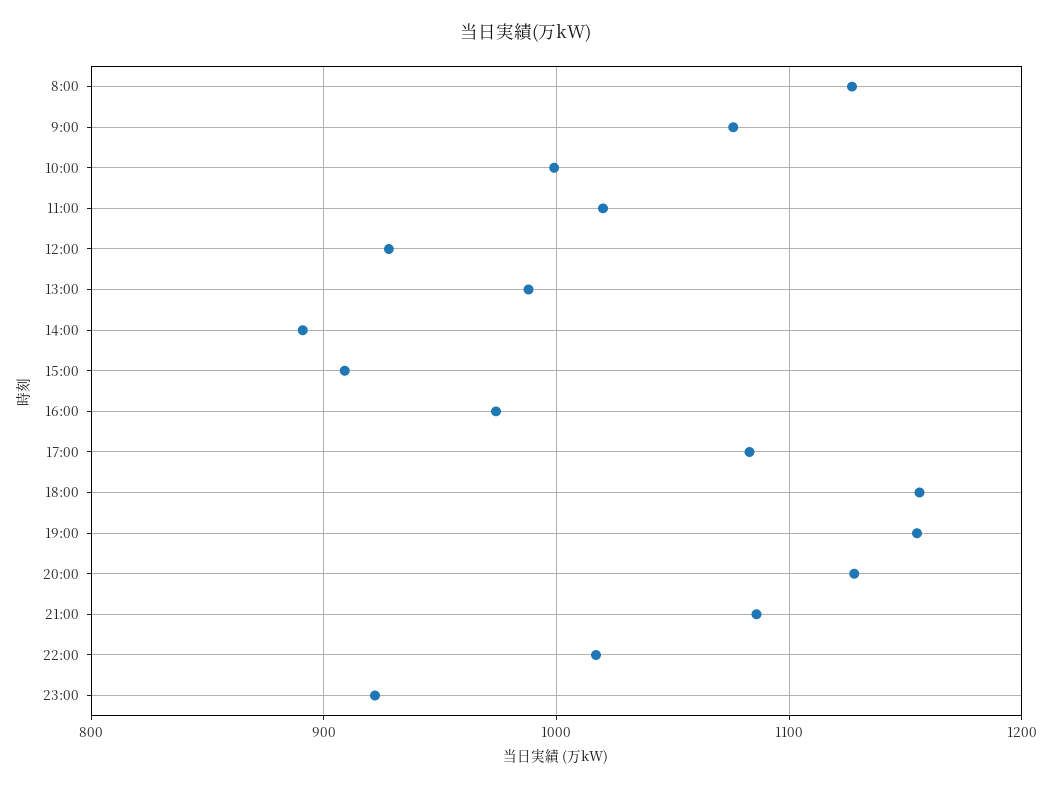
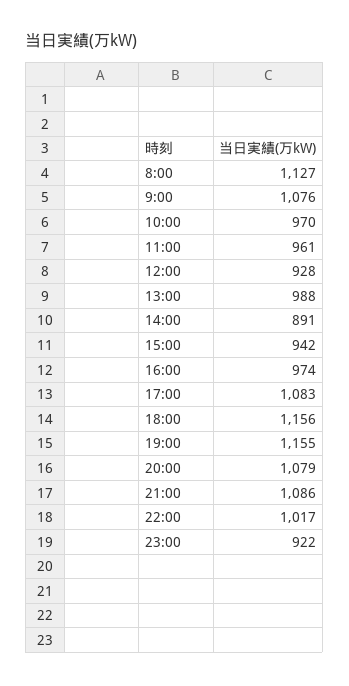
10:00: 1000 -> 970
11:00: 1020 -> 961
15:00: 910 -> 942
20:00: 1130 -> 1079

